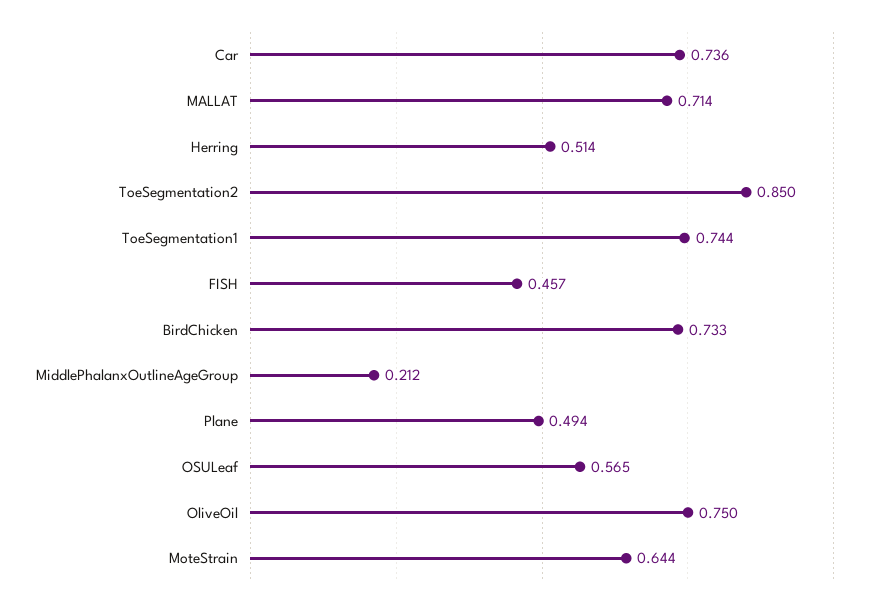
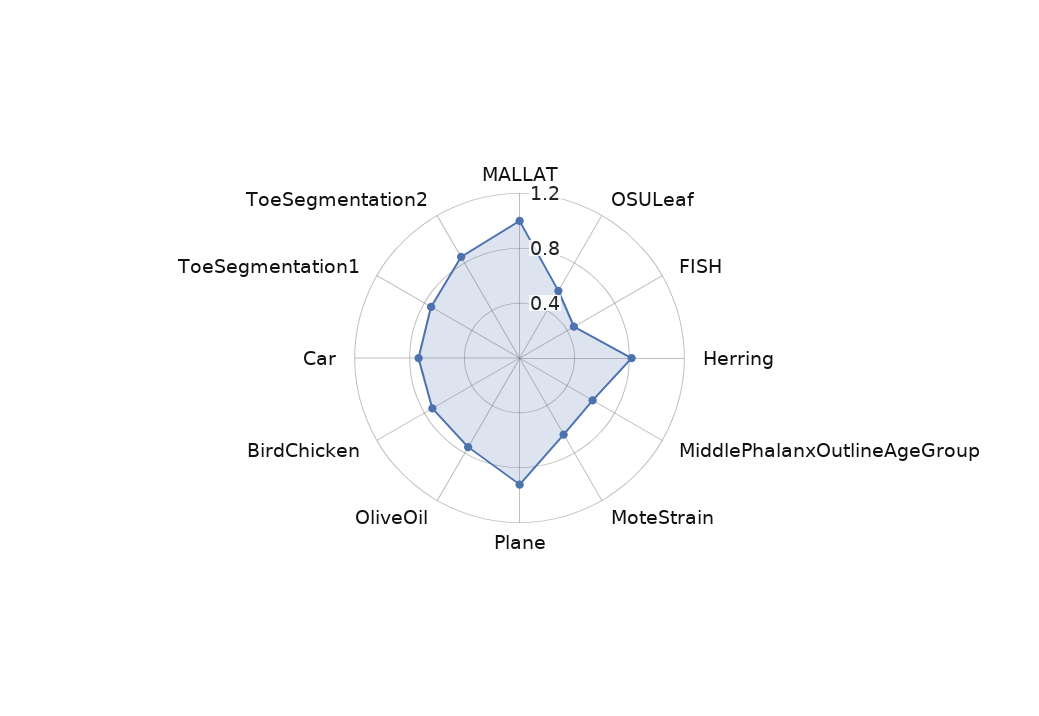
MALLAT: 0.714 -> 1
Herring: 0.514 -> 0.8
MiddlePhalanxOutlineAgeGroup: 0.212 -> 0.6
Plane: 0.494 -> 0.9

